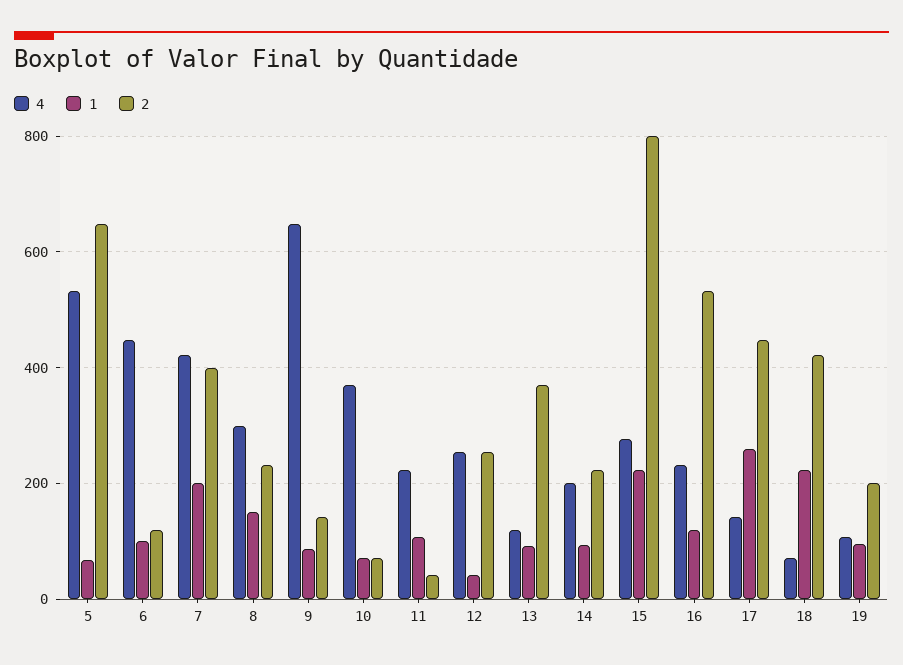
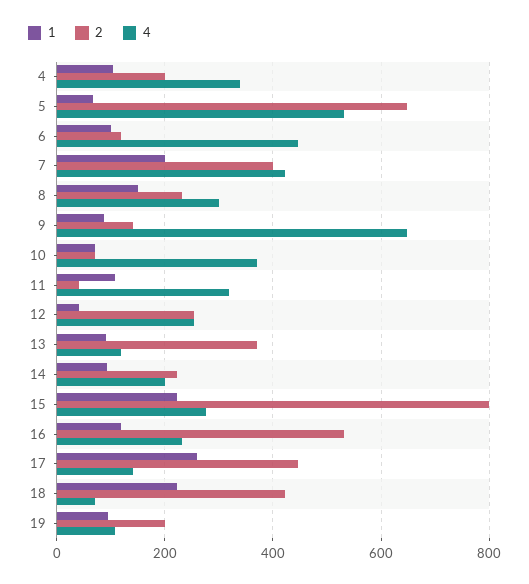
4, 11: 220 -> 320
1, 4: none -> 100
2, 4: none -> 200
4, 4: none -> 340

